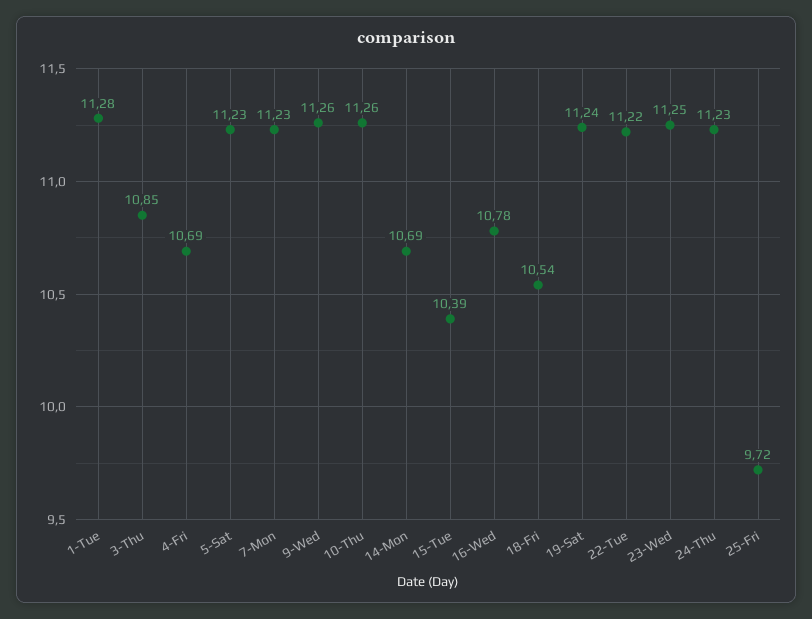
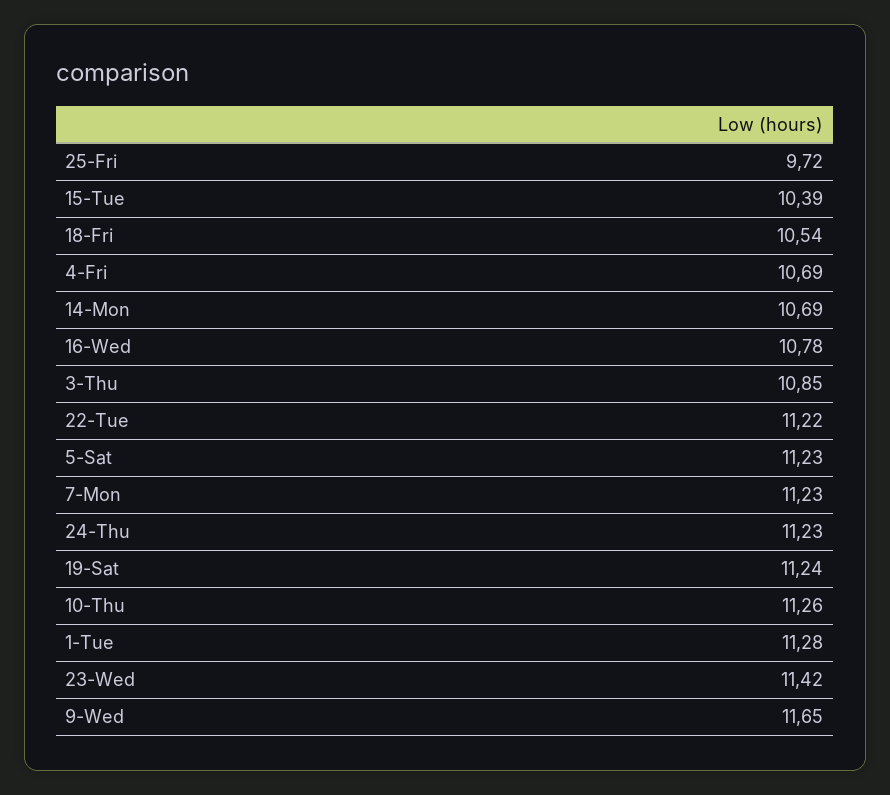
9-Wed: 11.26 -> 11.65
23-Wed: 11.25 -> 11.42

